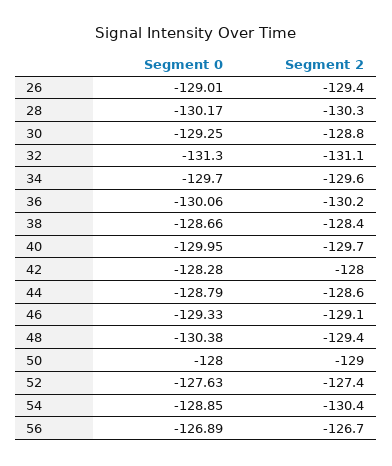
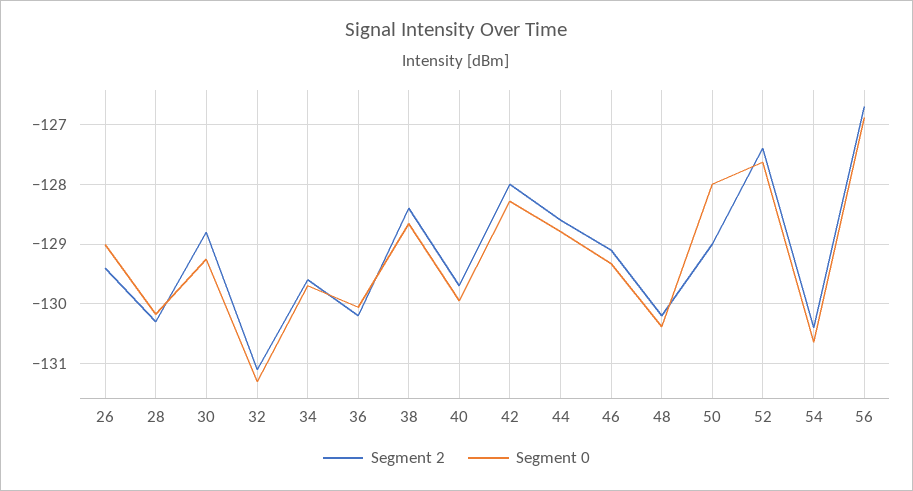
Segment 2, 48: -129.4 -> -130.2
Segment 0, 54: -128.85 -> -130.6

